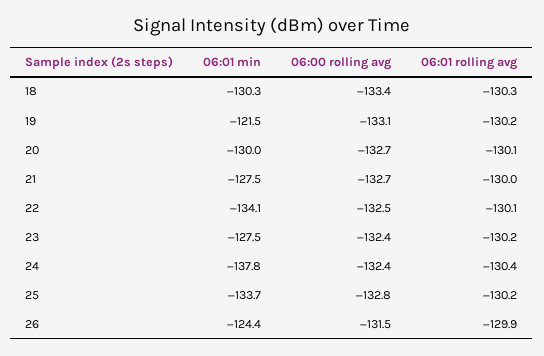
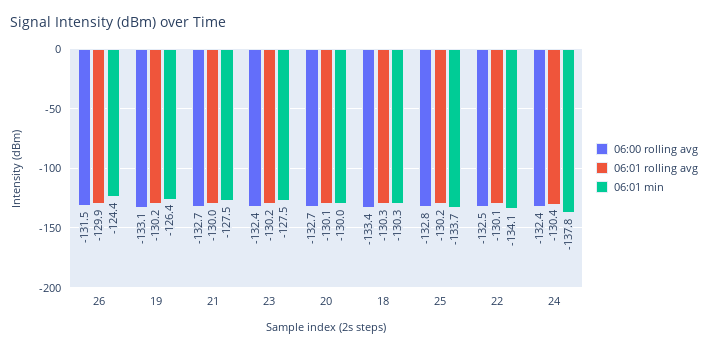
06:01 min, 19: -121.5 -> -126.4

